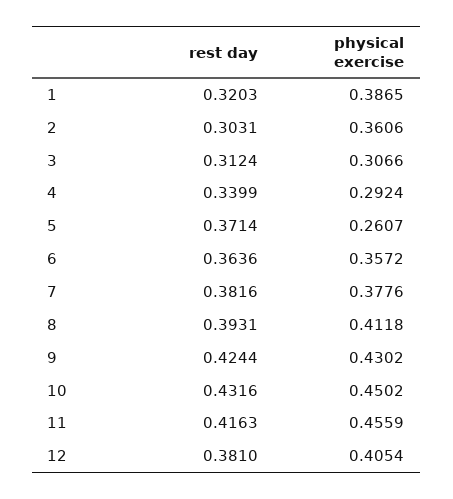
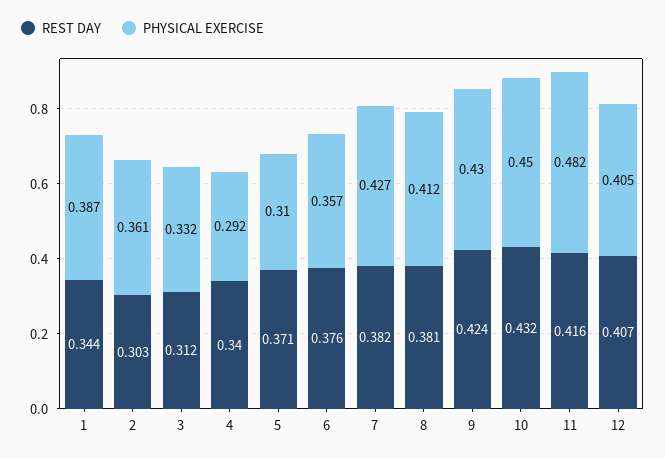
rest day, 1: 0.3203 -> 0.344
physical exercise, 3: 0.3066 -> 0.332
physical exercise, 5: 0.2607 -> 0.31
rest day, 6: 0.3636 -> 0.376
physical exercise, 7: 0.3776 -> 0.427
rest day, 8: 0.3931 -> 0.381
physical exercise, 11: 0.4559 -> 0.482
rest day, 12: 0.381 -> 0.407

